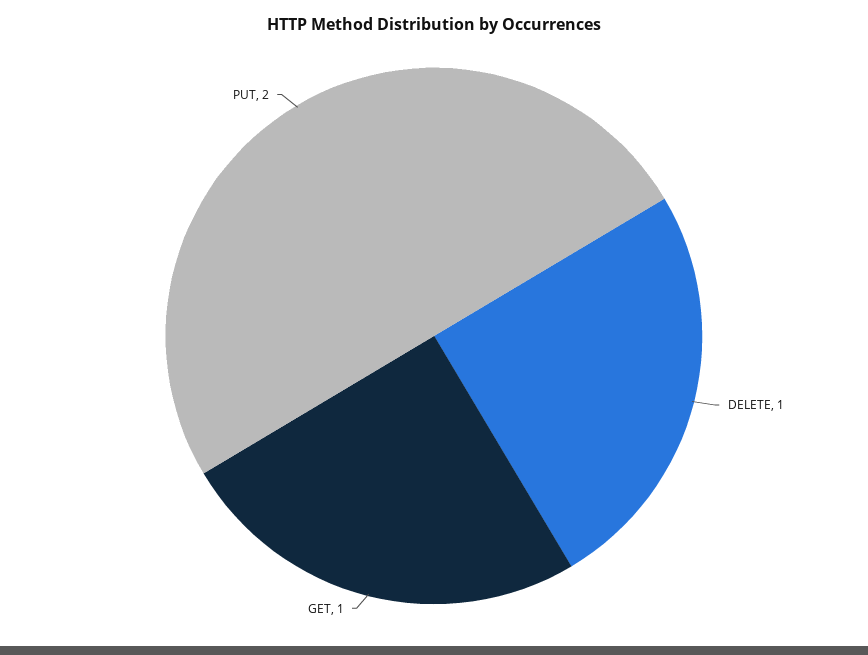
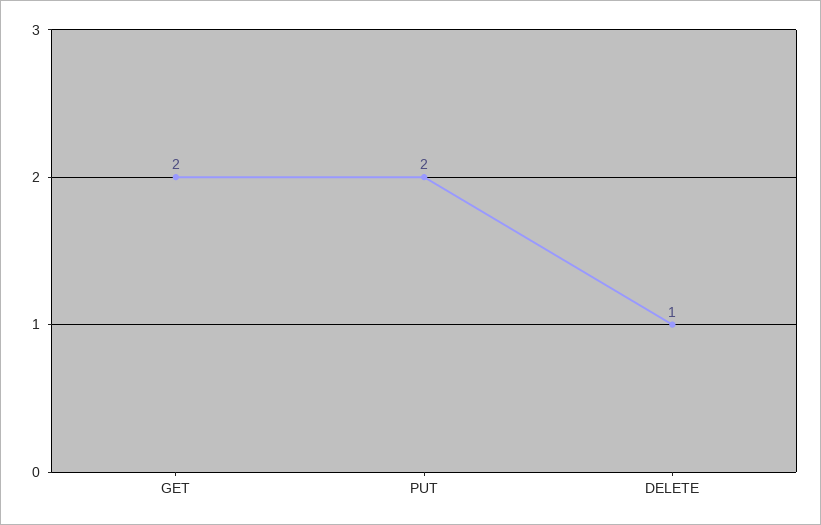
GET: 1 -> 2

